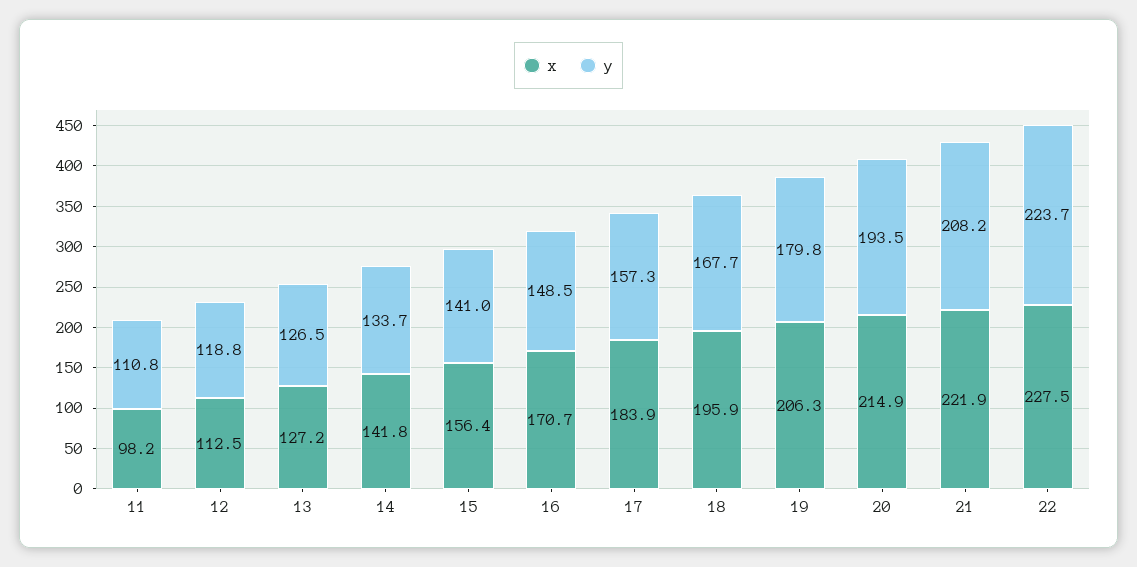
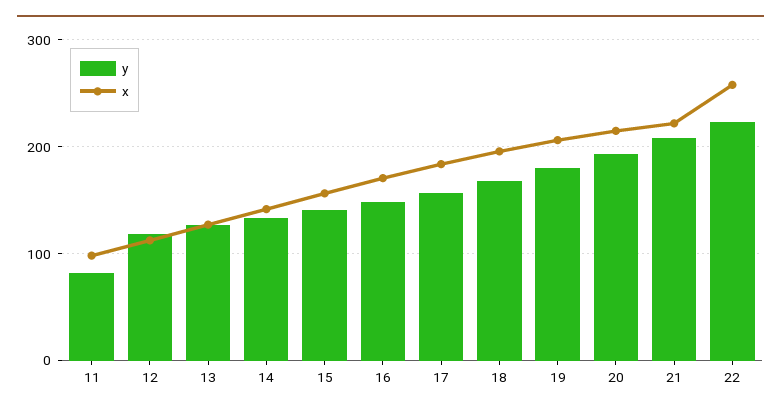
y, 11: 110.8 -> 80
x, 22: 227.5 -> 260

